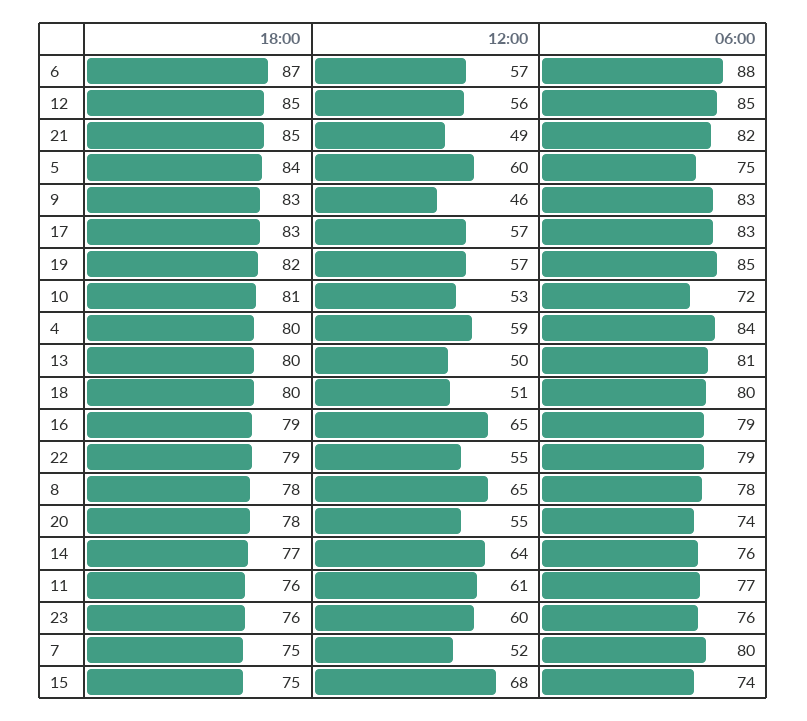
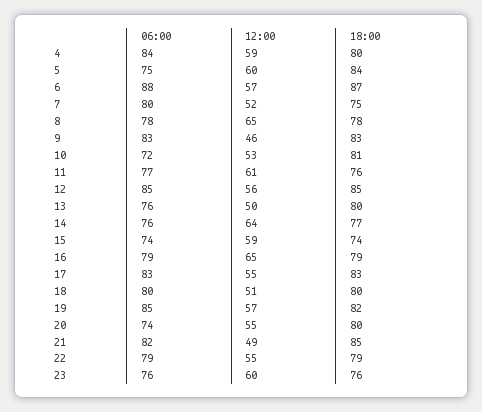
12:00, 17: 57 -> 55
06:00, 13: 81 -> 76
18:00, 20: 78 -> 80
18:00, 15: 75 -> 74
12:00, 15: 68 -> 59

